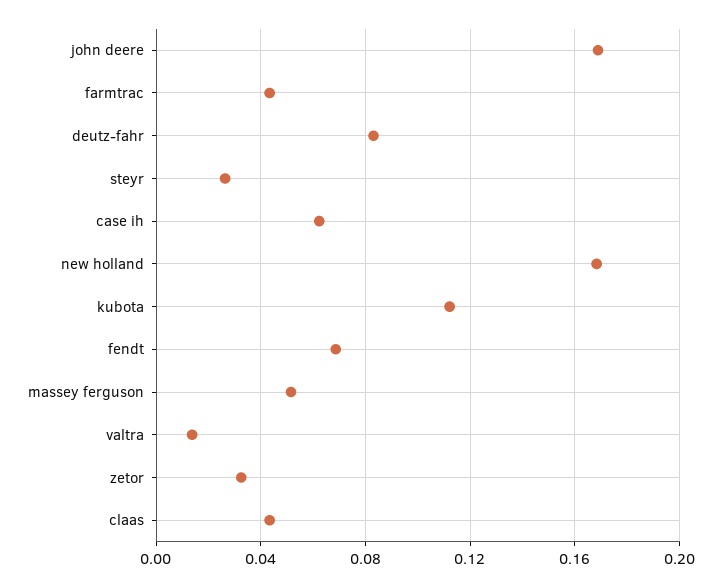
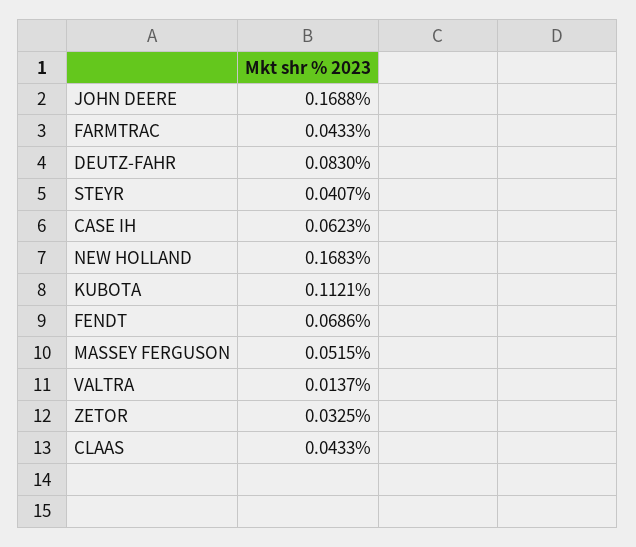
steyr: 0.025 -> 0.0407

